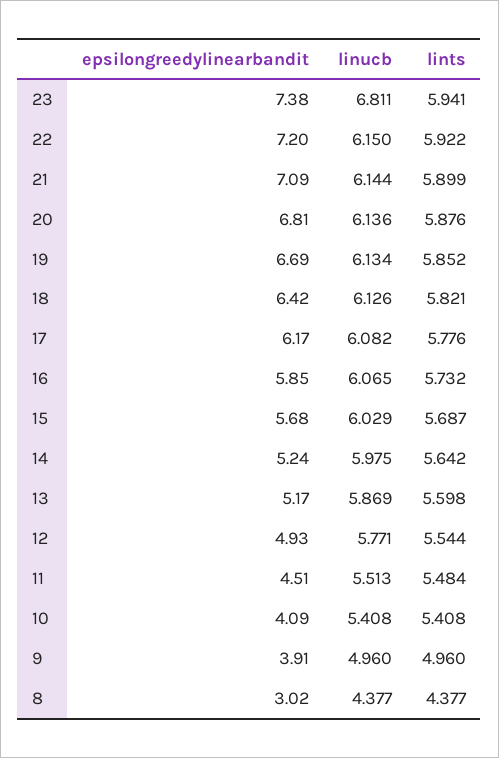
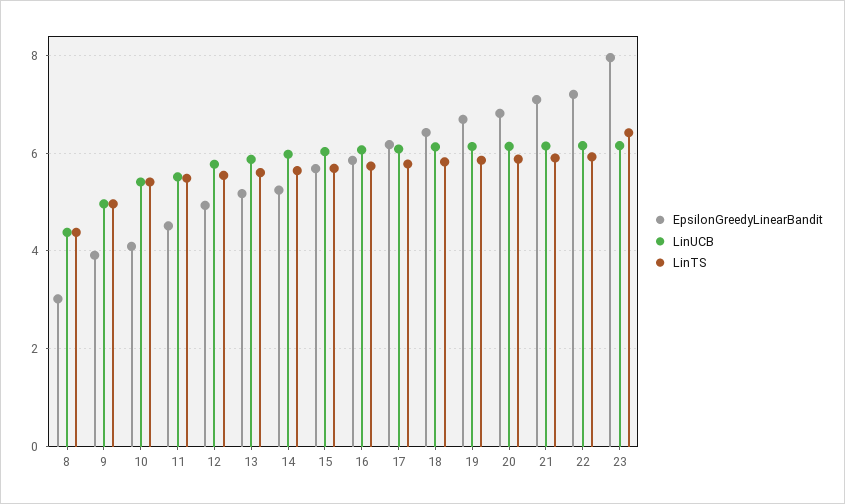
epsilongreedylinearbandit, 23: 7.38 -> 8
linucb, 23: 6.811 -> 6.2
lints, 23: 5.941 -> 6.4

